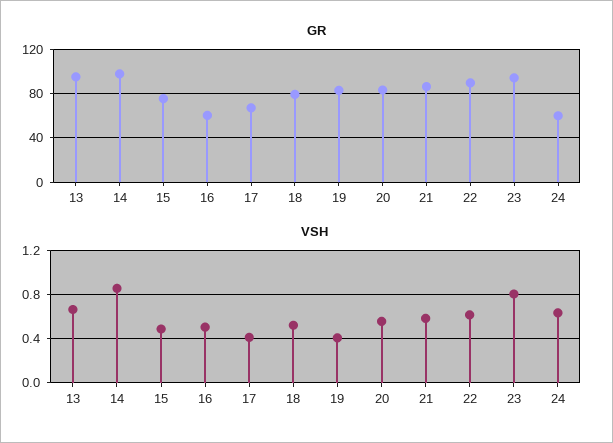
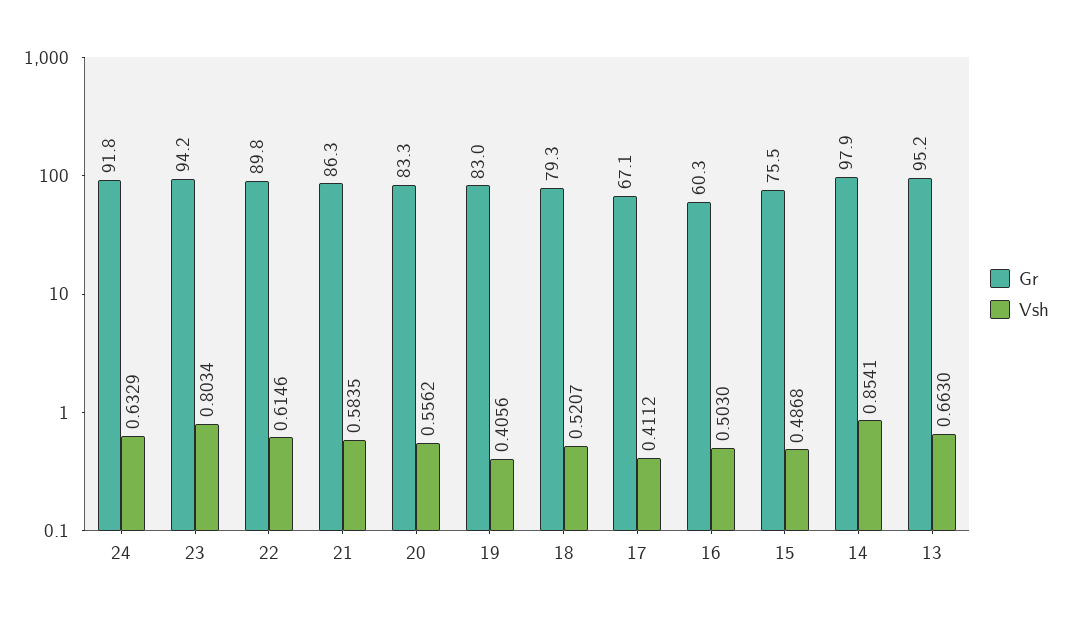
GR, 24: 60 -> 91.8

